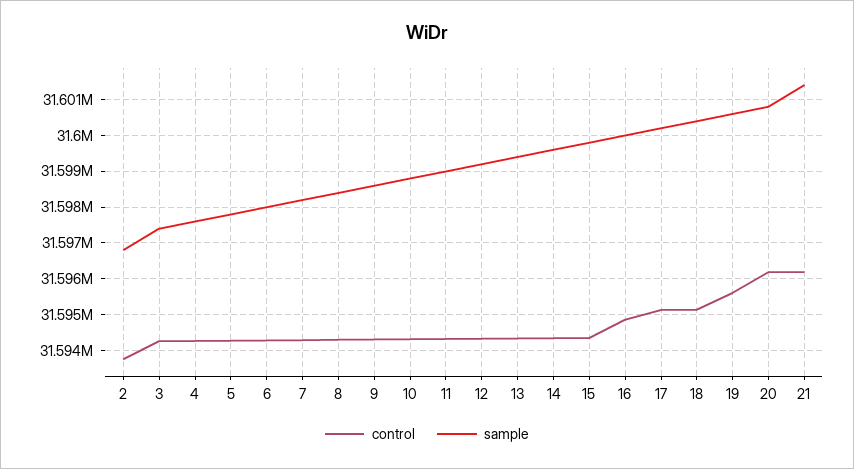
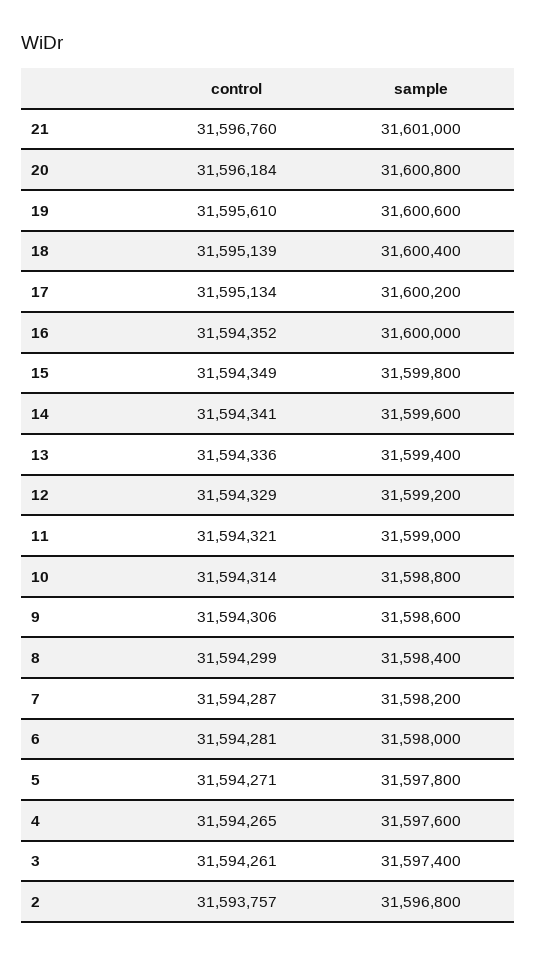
control, 16: 31594800 -> 31594352
control, 21: 31596200 -> 31596760
sample, 21: 31601400 -> 31601000

